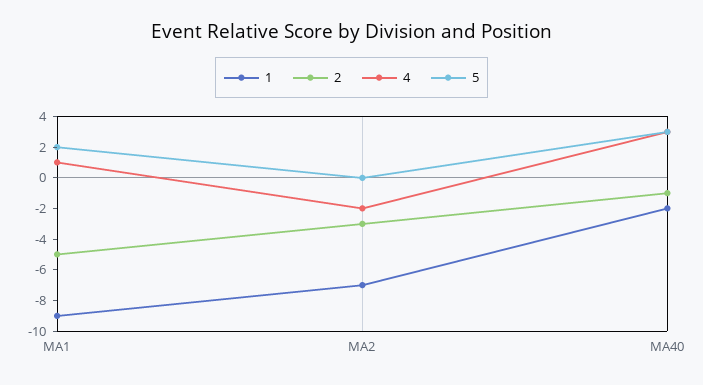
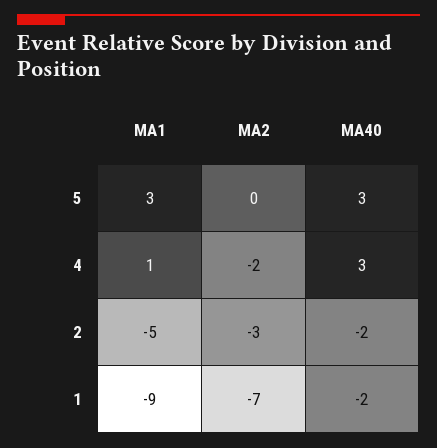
5, MA1: 2 -> 3
2, MA40: -1 -> -2

